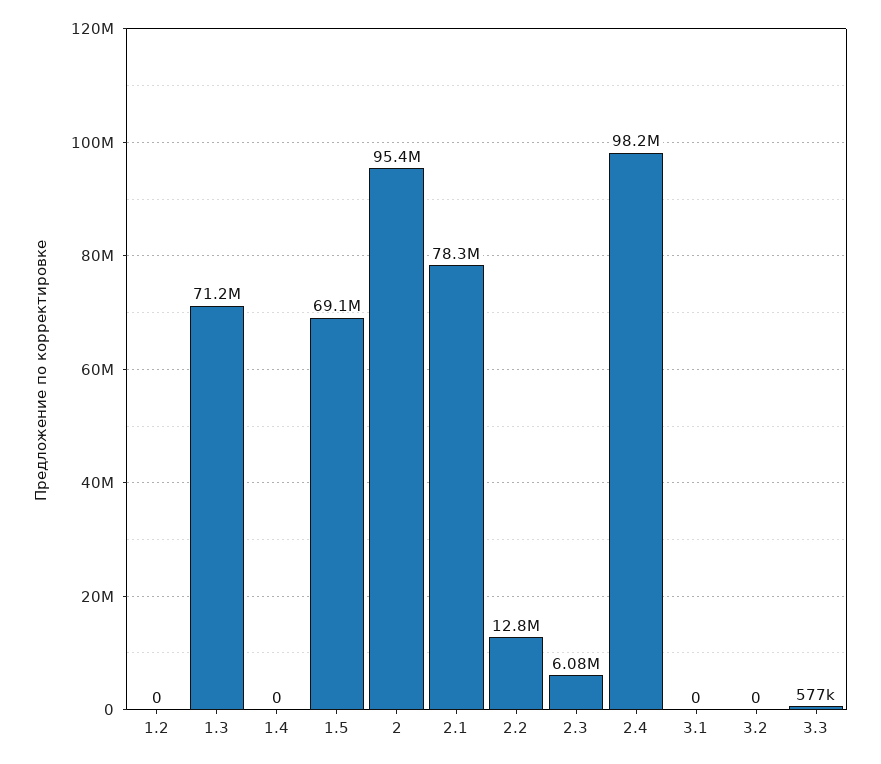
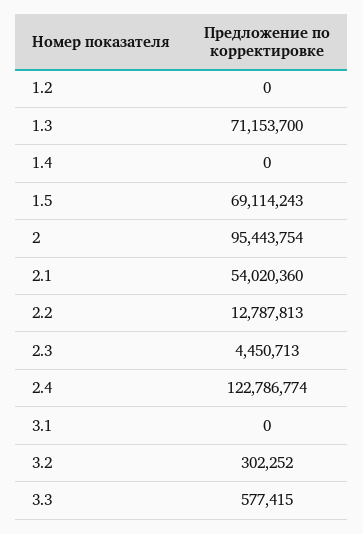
2.1: 78300000 -> 54020360
2.3: 6080000 -> 4450713
2.4: 98200000 -> 122786774
3.2: 0 -> 302252

